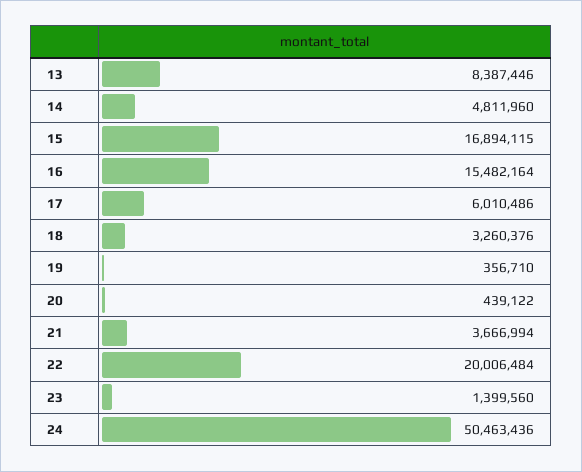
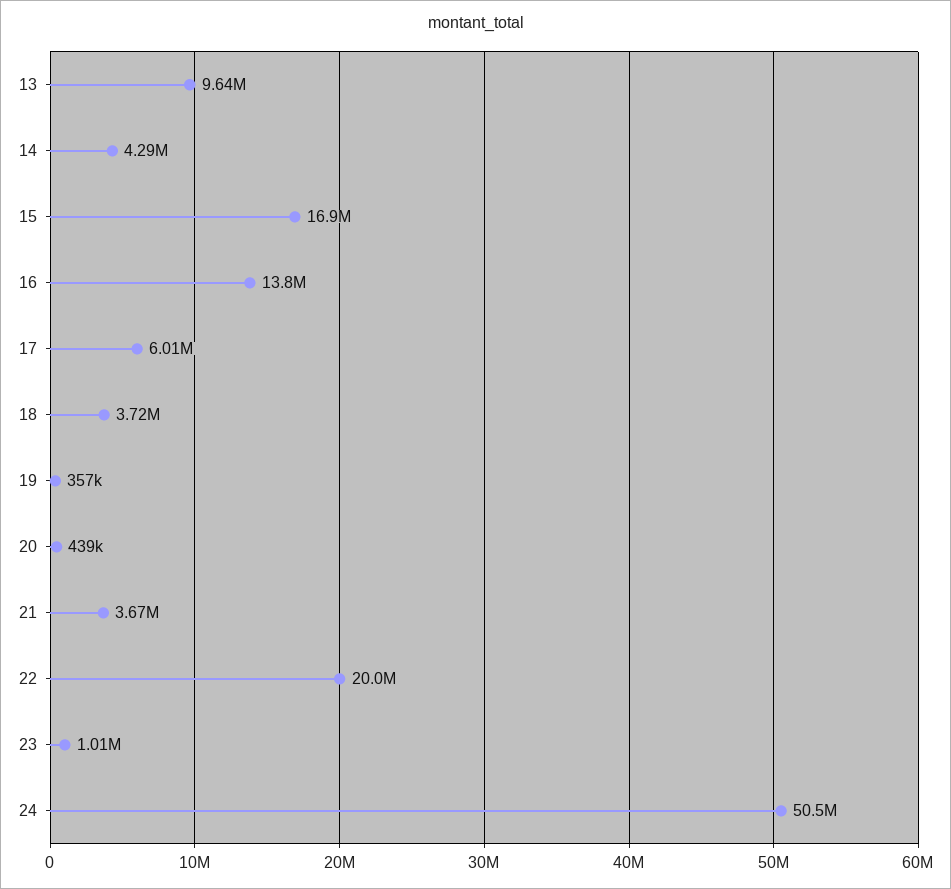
13: 8387446 -> 9640000
14: 4811960 -> 4290000
16: 15482164 -> 13800000
18: 3260376 -> 3720000
23: 1399560 -> 1010000

